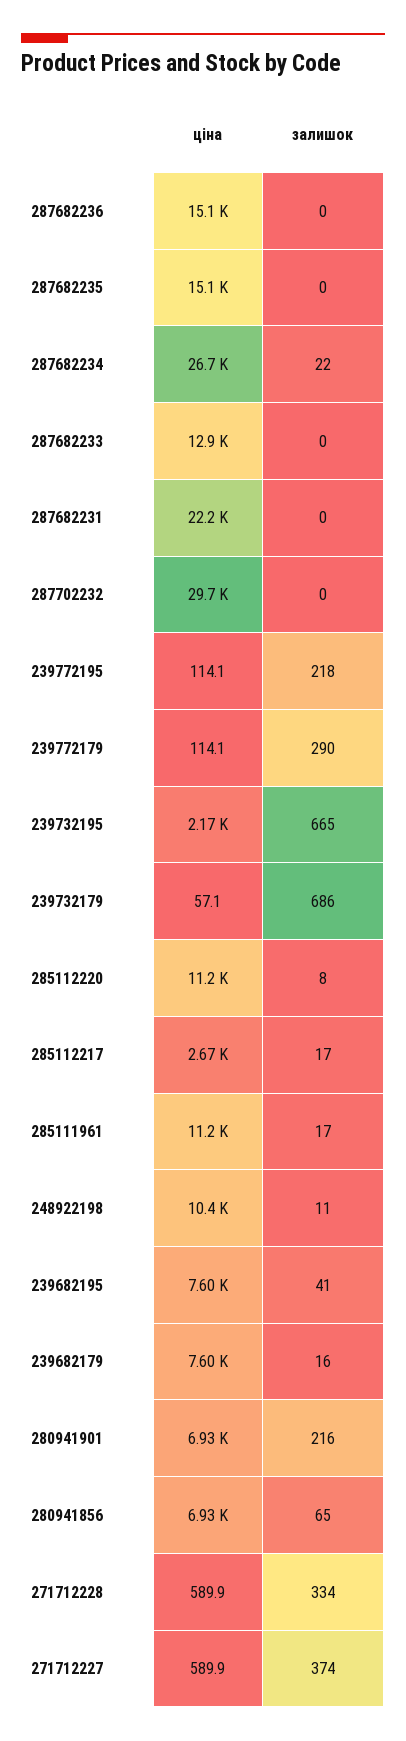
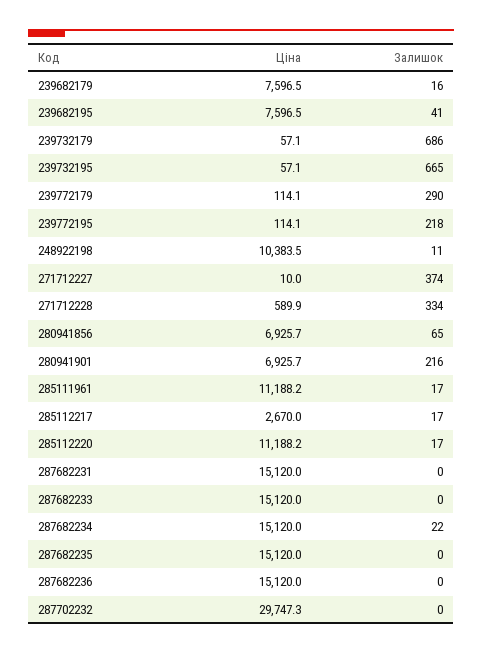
ціна, 287682234: 26700 -> 15120
ціна, 287682233: 12900 -> 15120
ціна, 287682231: 22200 -> 15120
ціна, 239732195: 2170 -> 57.1
залишок, 285112220: 8 -> 17
ціна, 271712227: 589.9 -> 10

